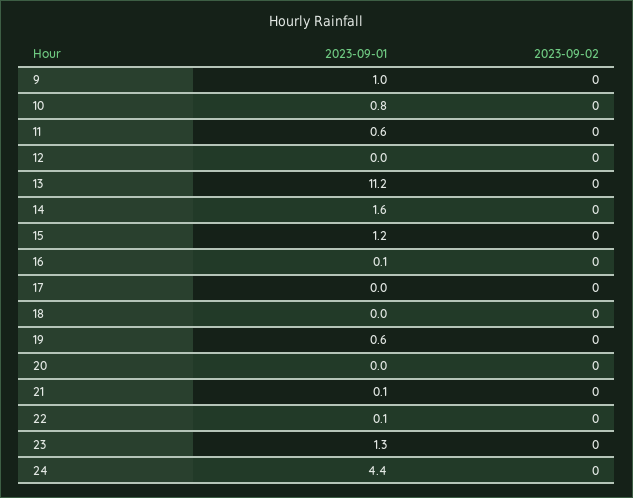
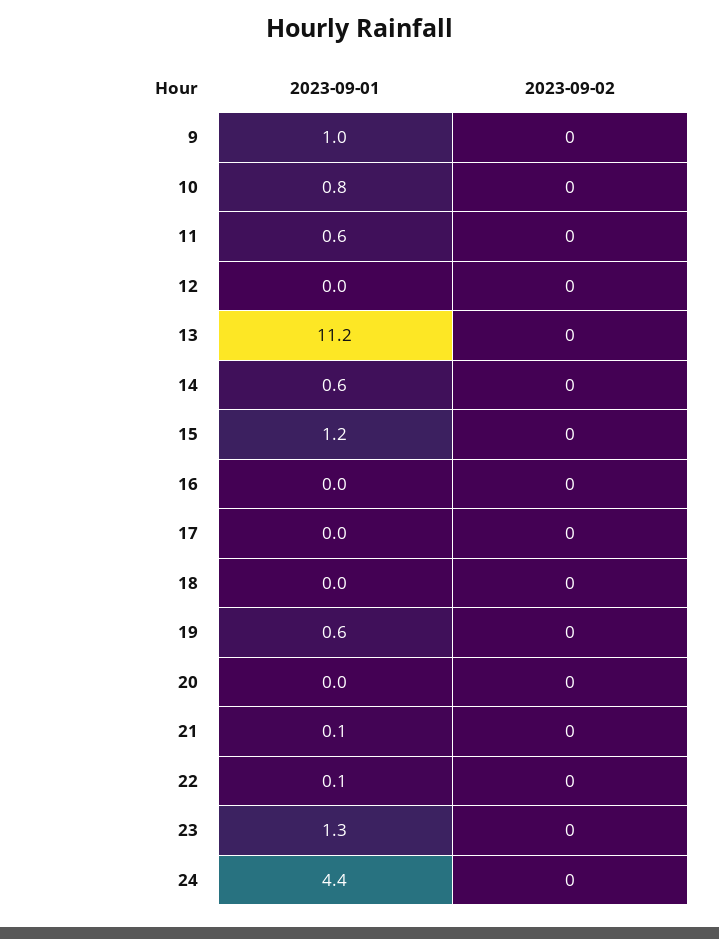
2023-09-01, 14: 1.6 -> 0.6
2023-09-01, 16: 0.1 -> 0

